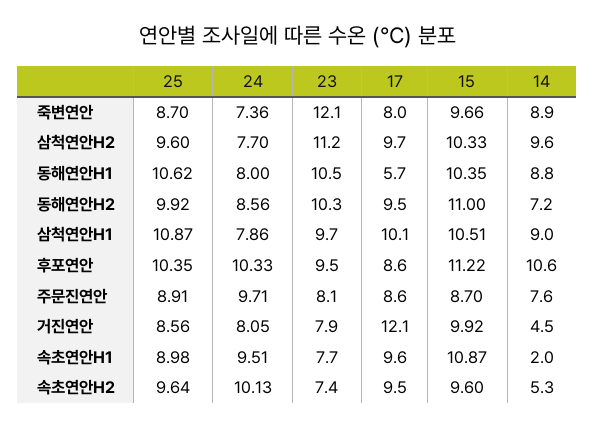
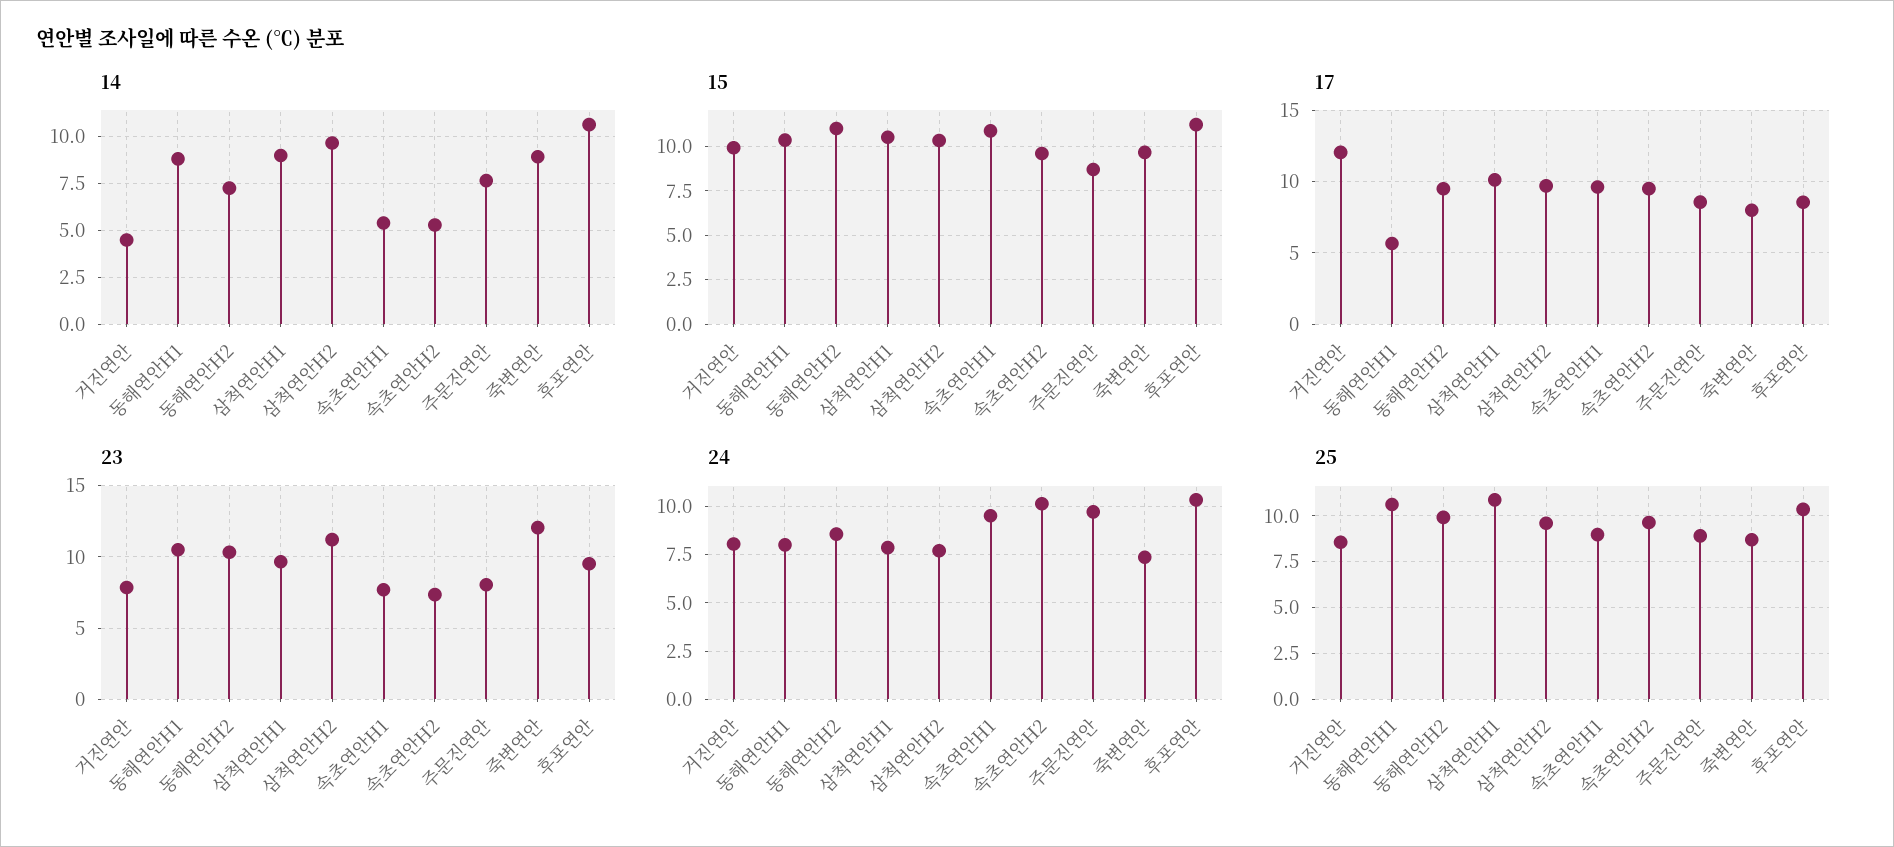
14, 속초연안H1: 2 -> 5.5

